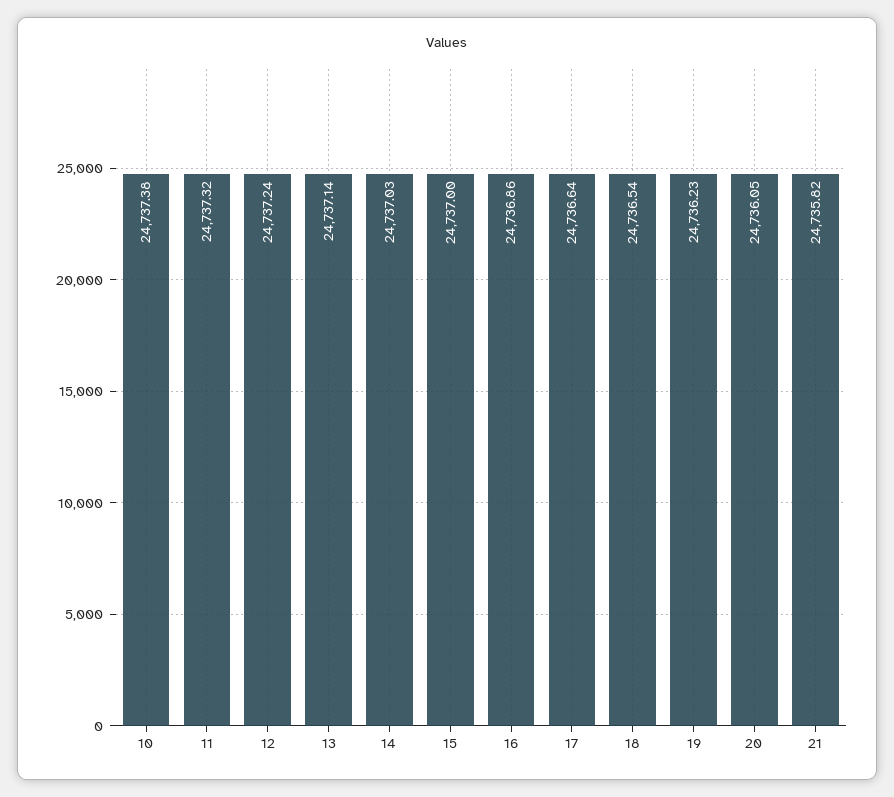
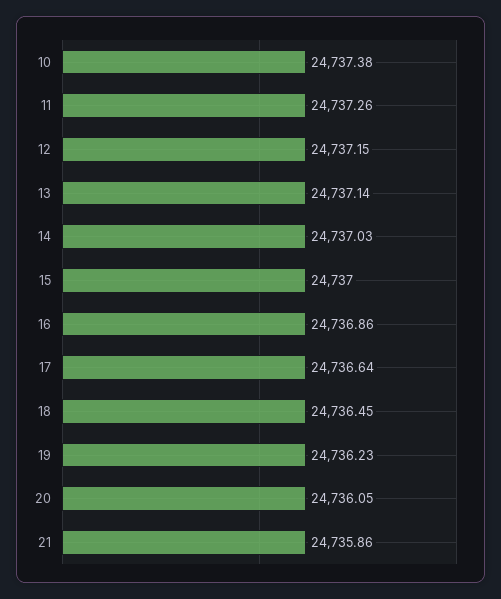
11: 24737.32 -> 24737.26
12: 24737.24 -> 24737.15
18: 24736.54 -> 24736.45
21: 24735.82 -> 24735.86

